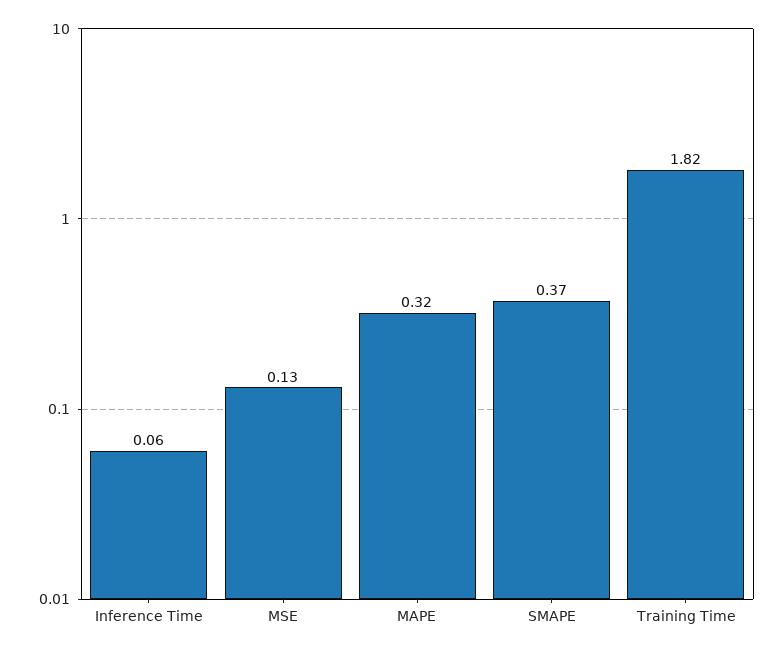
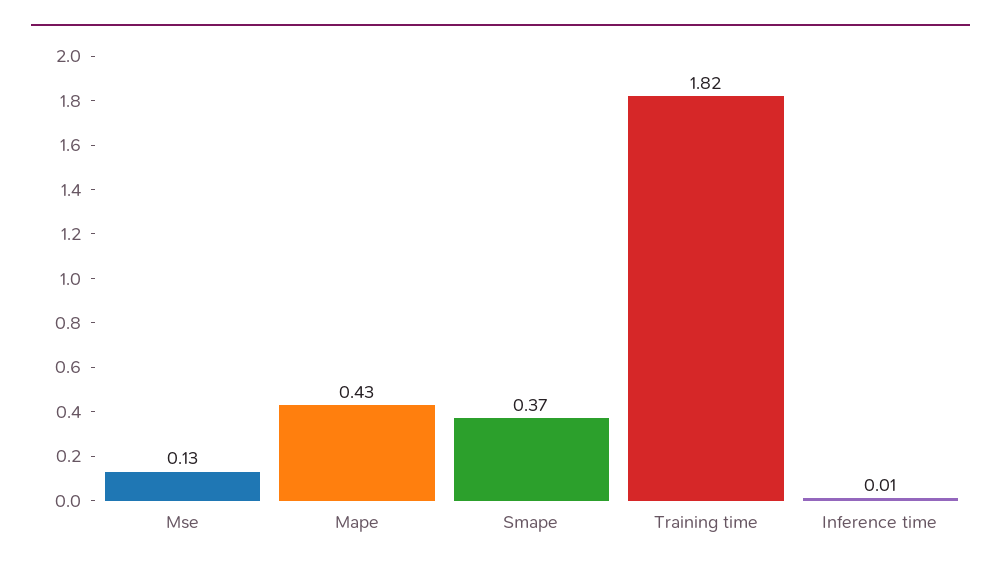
Inference Time: 0.06 -> 0.01
MAPE: 0.32 -> 0.43

